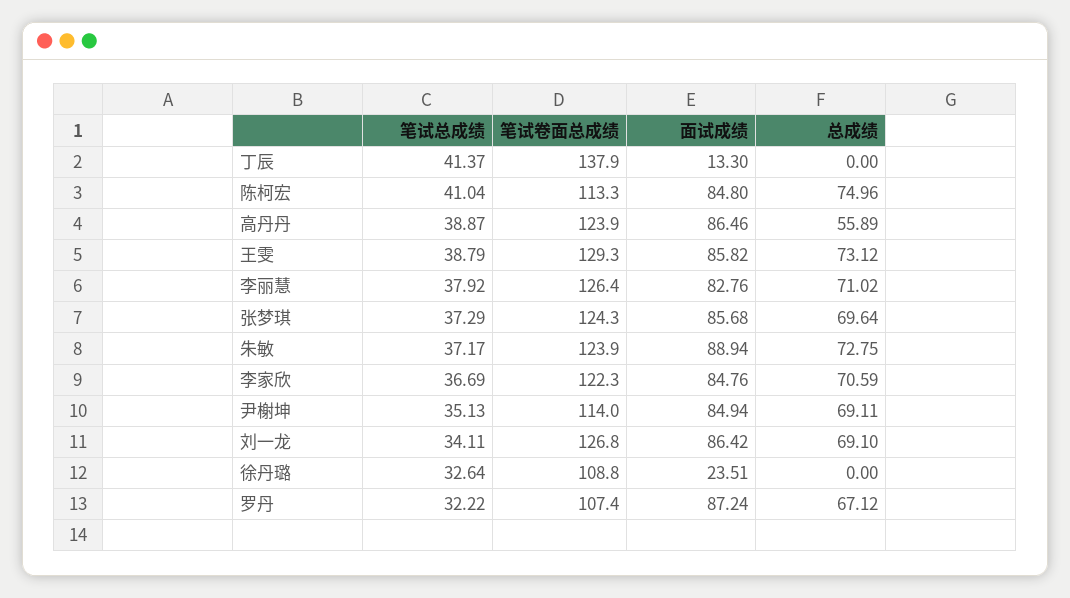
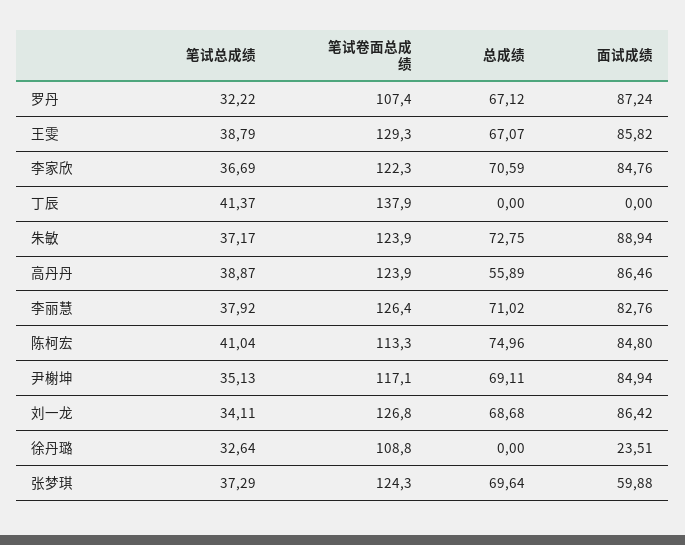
面试成绩, 丁辰: 13.3 -> 0
总成绩, 王雯: 73.12 -> 67.07
面试成绩, 张梦琪: 85.68 -> 59.88
笔试卷面总成绩, 尹榭坤: 114 -> 117.1
总成绩, 刘一龙: 69.1 -> 68.68

